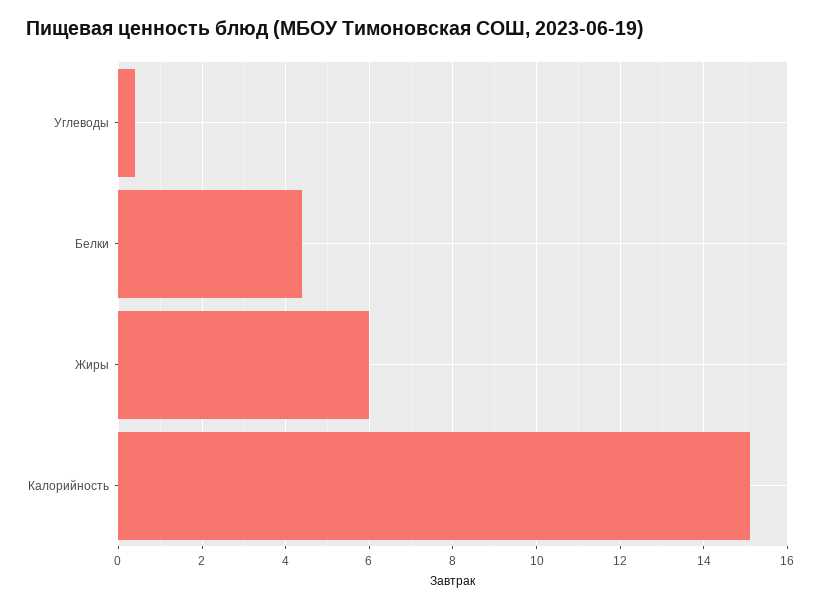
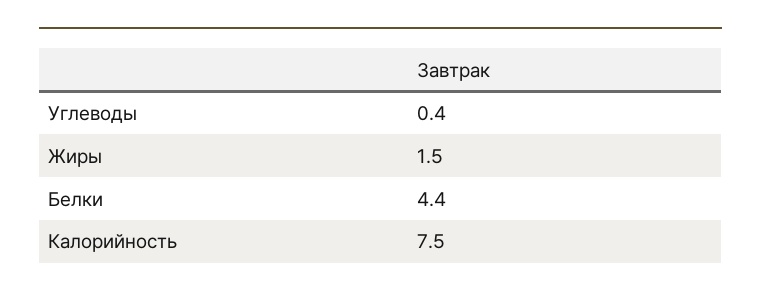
Жиры: 6 -> 1.5
Калорийность: 15 -> 7.5

